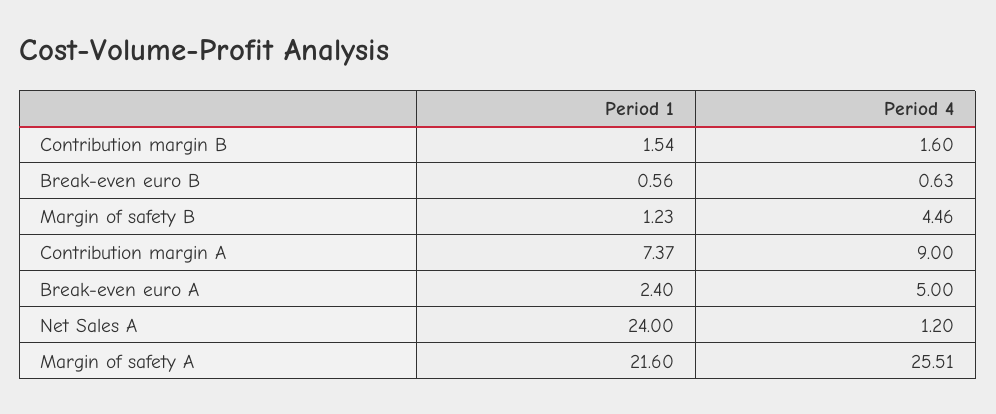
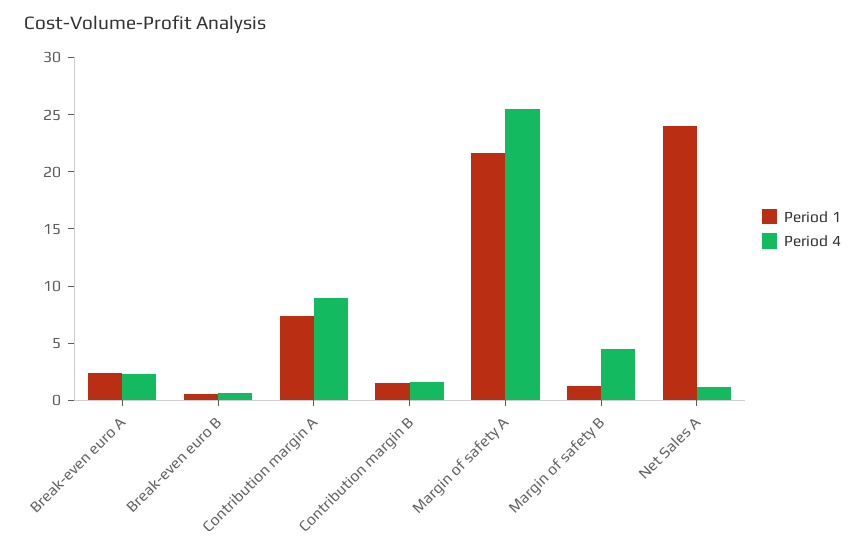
Period 4, Break-even euro A: 5 -> 2

